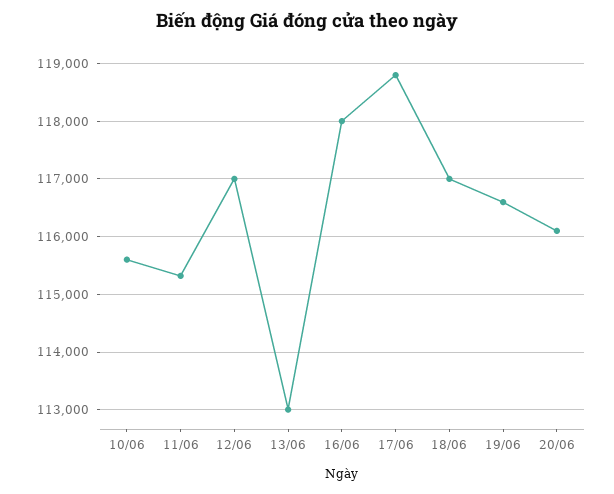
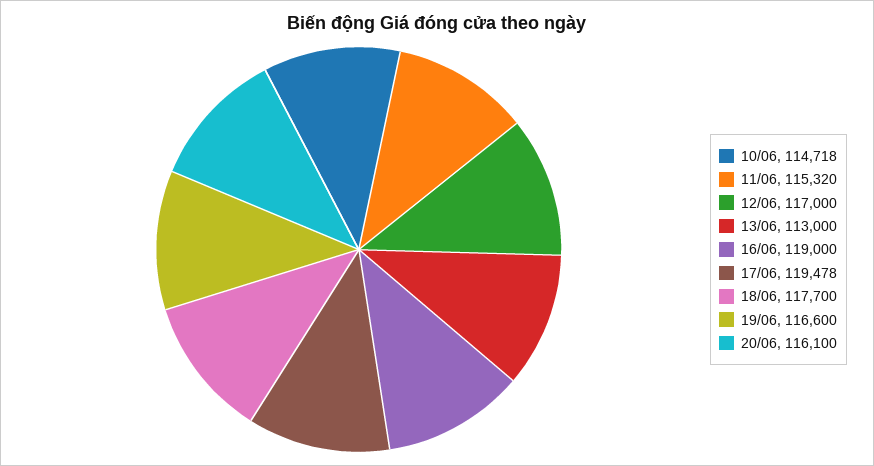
10/06: 115600 -> 114718
16/06: 118000 -> 119000
17/06: 118800 -> 119478
18/06: 117000 -> 117700

